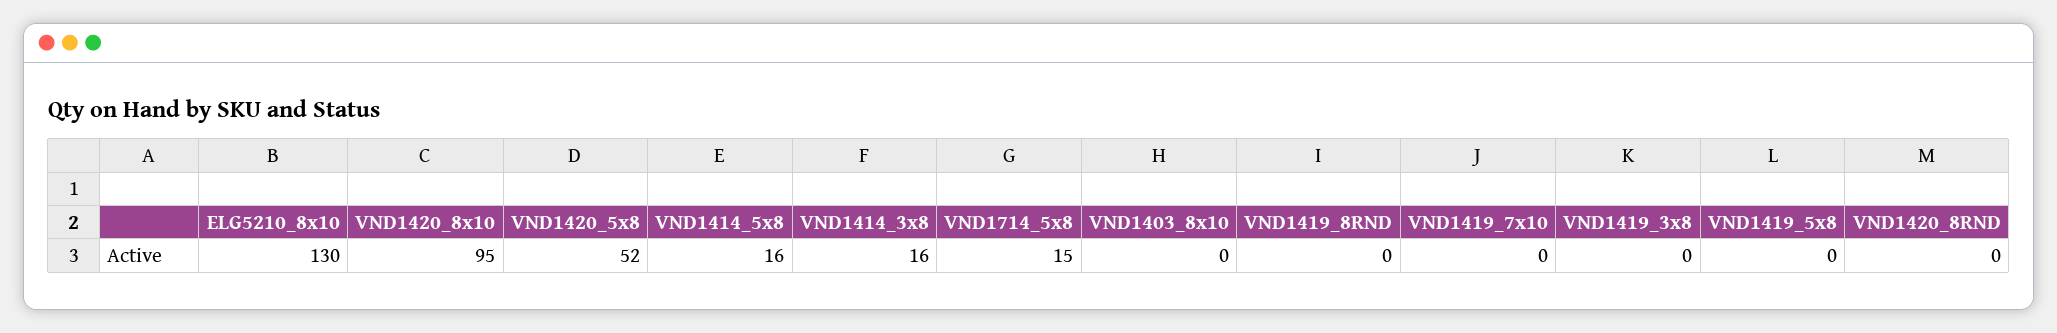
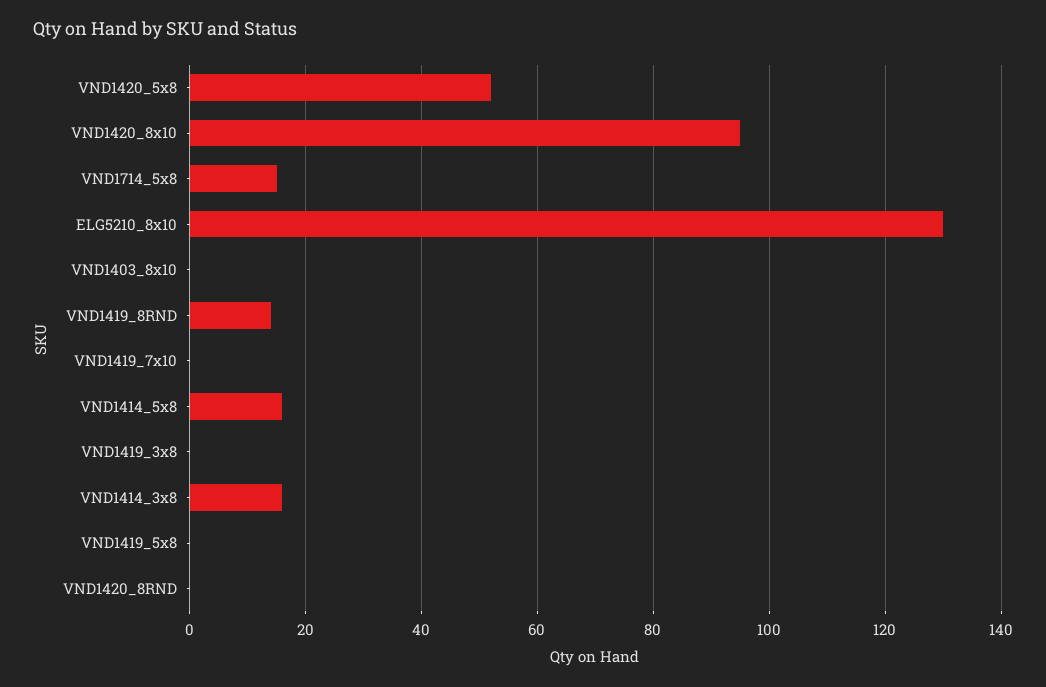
VND1419_8RND: 0 -> 15

